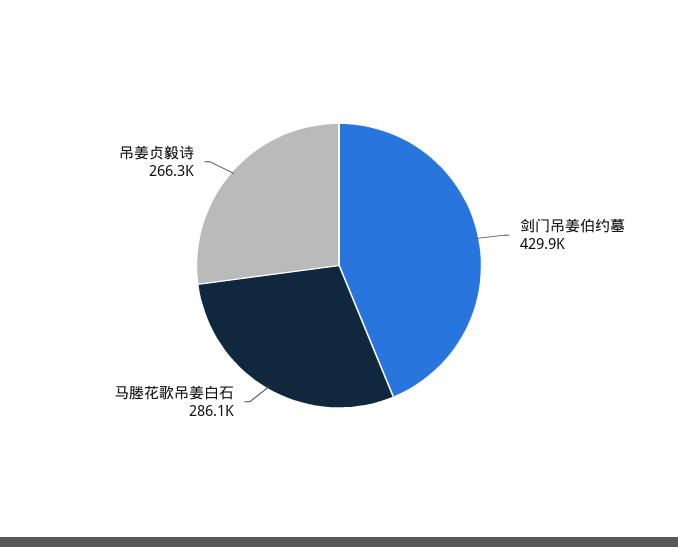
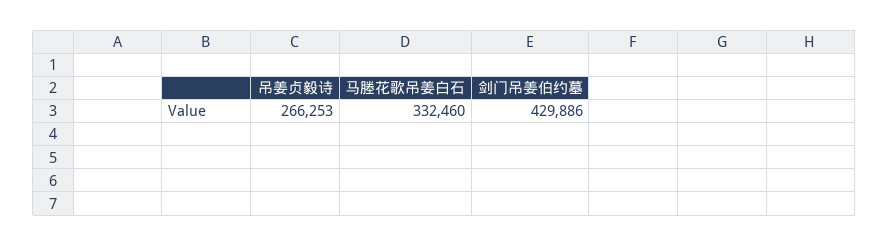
马塍花歌吊姜白石: 286100 -> 332460

